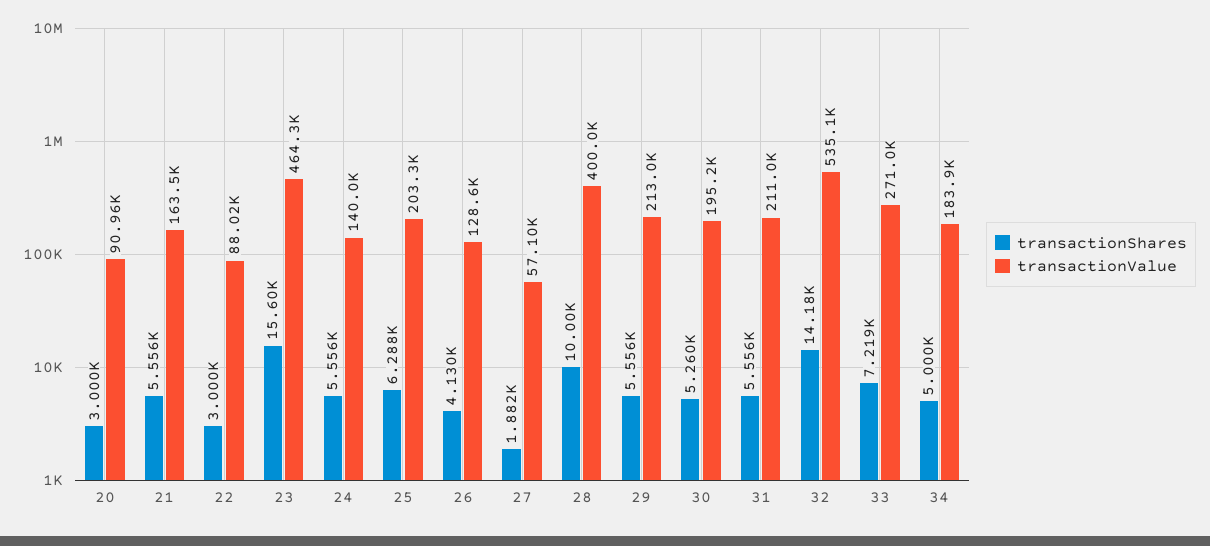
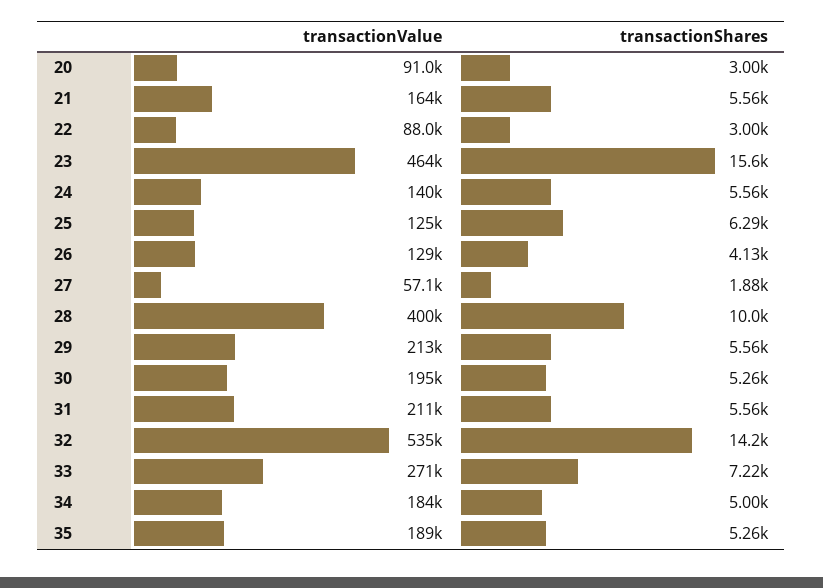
transactionValue, 25: 203300 -> 125000
transactionValue, 35: none -> 189000
transactionShares, 35: none -> 5260

